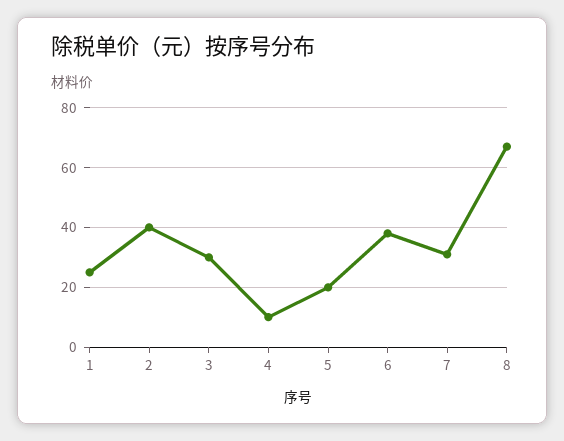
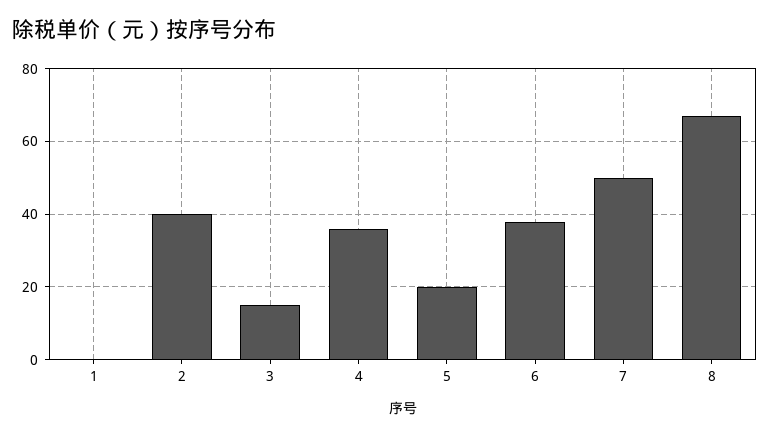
1: 25 -> 0
3: 30 -> 15
4: 10 -> 35
7: 30 -> 50

